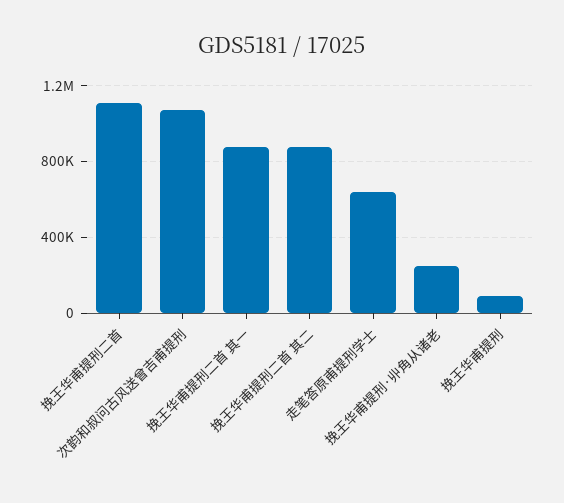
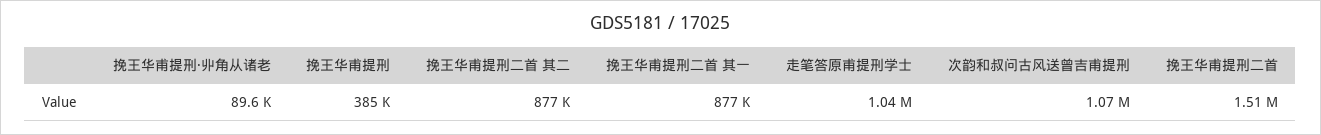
挽王华甫提刑二首: 1100000 -> 1510000
走笔答原甫提刑学士: 650000 -> 1040000
挽王华甫提刑·丱角从诸老: 250000 -> 89600
挽王华甫提刑: 100000 -> 385000

